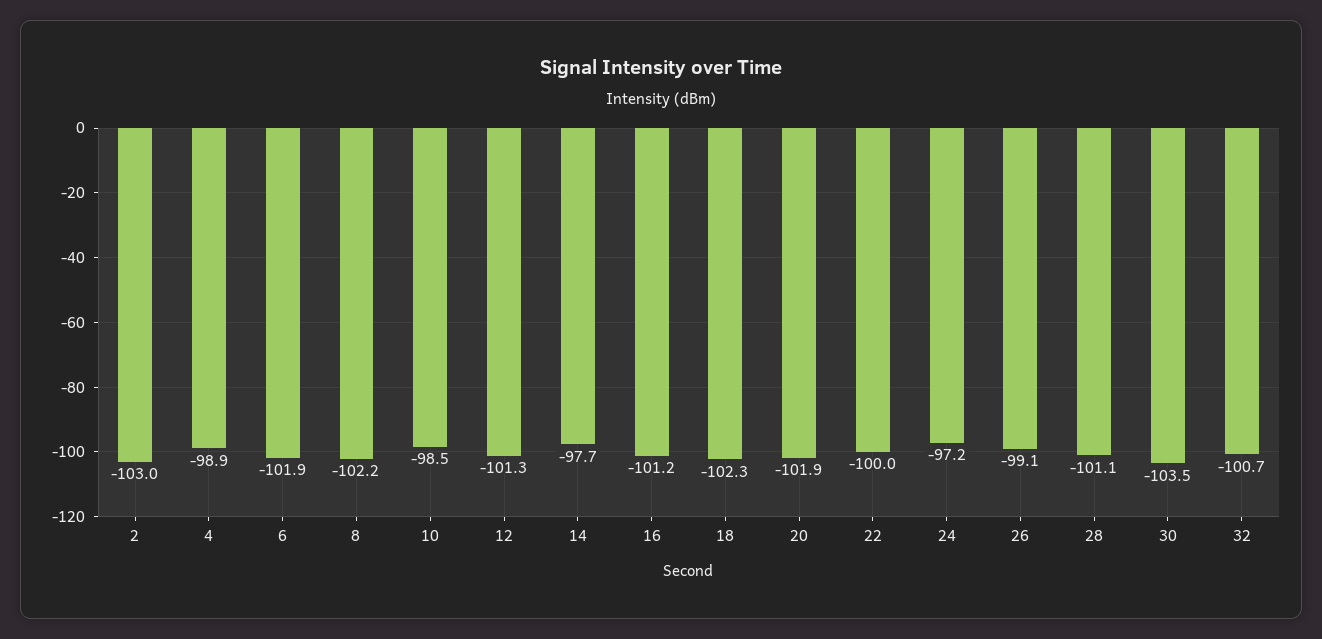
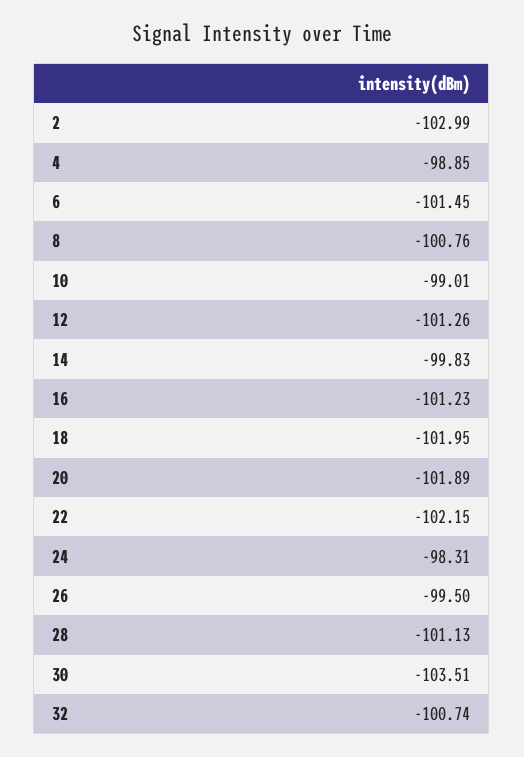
6: -101.9 -> -101.45
8: -102.2 -> -100.76
10: -98.5 -> -99.01
14: -97.7 -> -99.83
18: -102.3 -> -101.95
22: -100 -> -102.15
24: -97.2 -> -98.31
26: -99.1 -> -99.5

